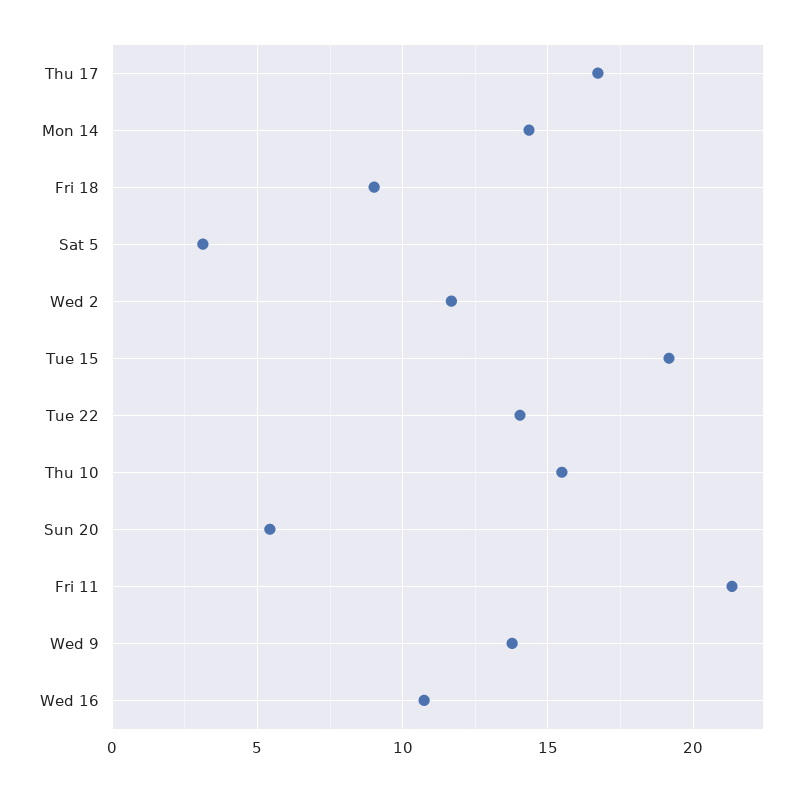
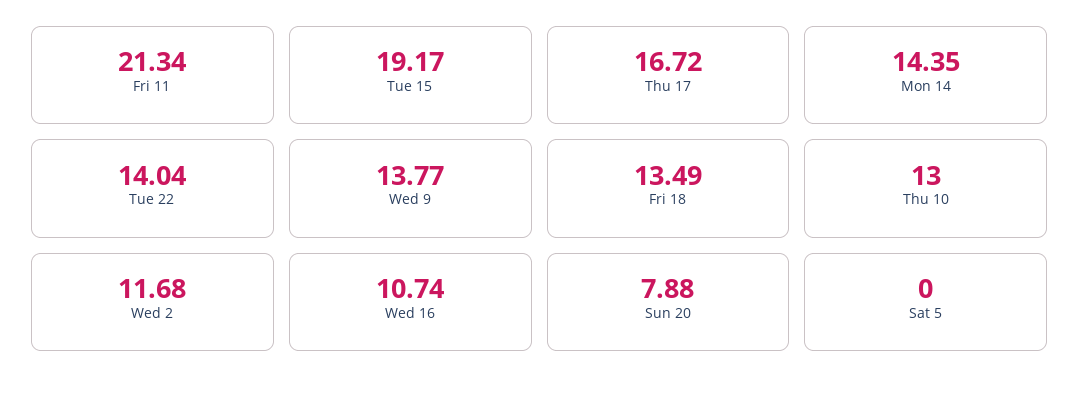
Fri 18: 9 -> 13.49
Sat 5: 3 -> 0
Thu 10: 15.5 -> 13
Sun 20: 5.5 -> 7.88

